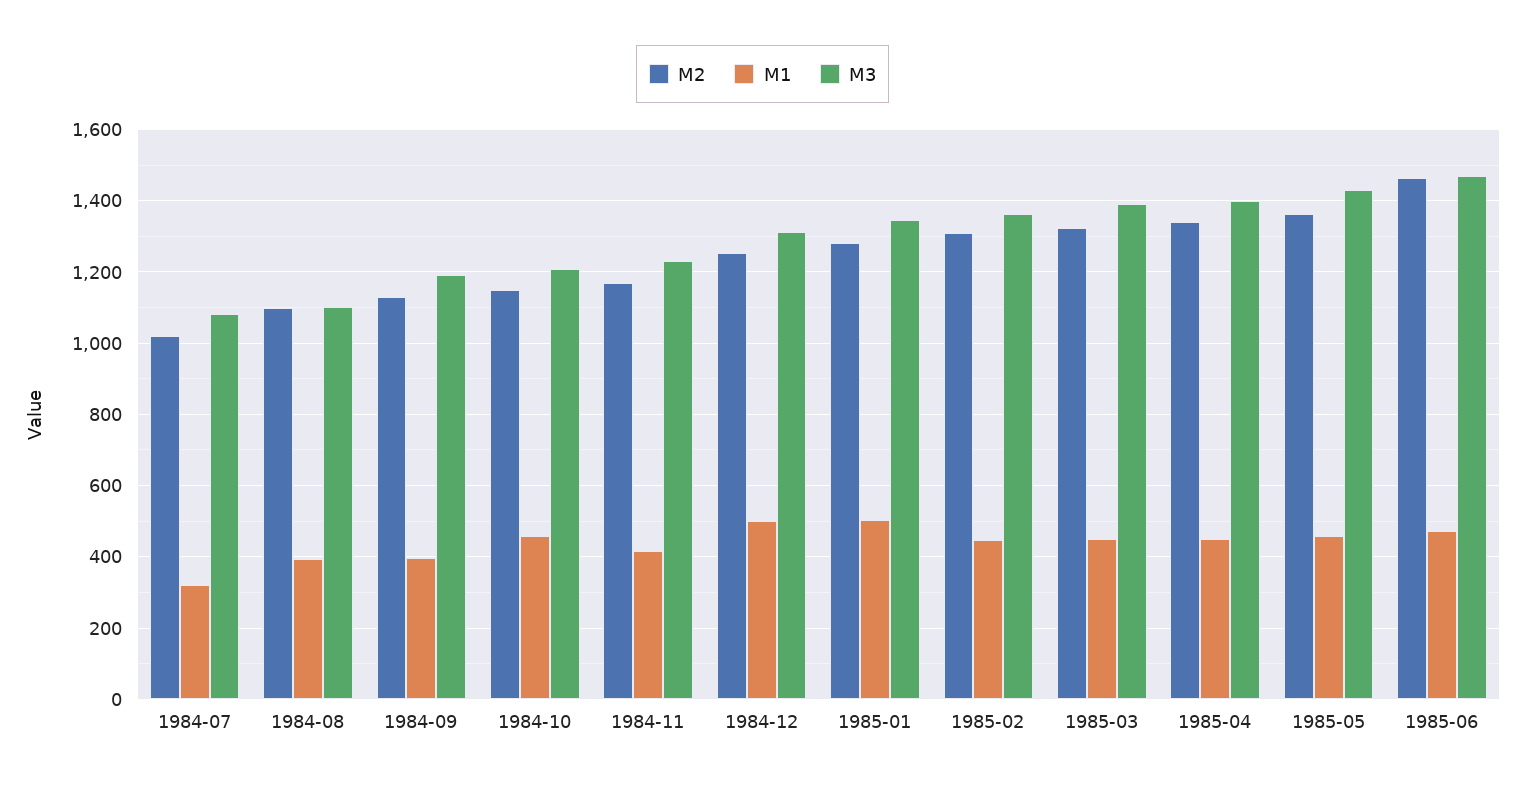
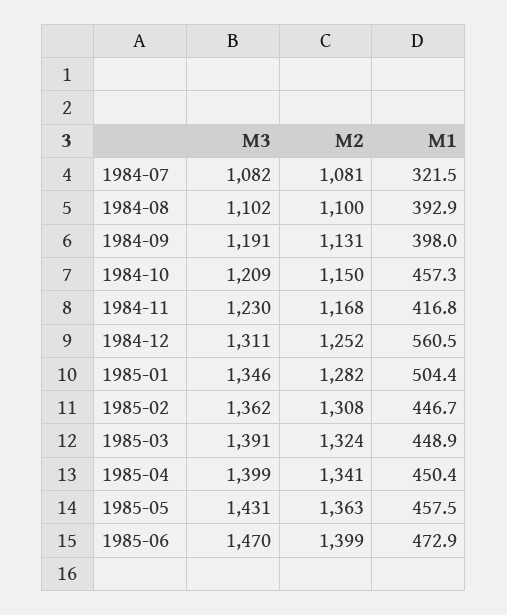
M2, 1984-07: 1020 -> 1081
M1, 1984-12: 500 -> 560.5
M2, 1985-06: 1460 -> 1399

